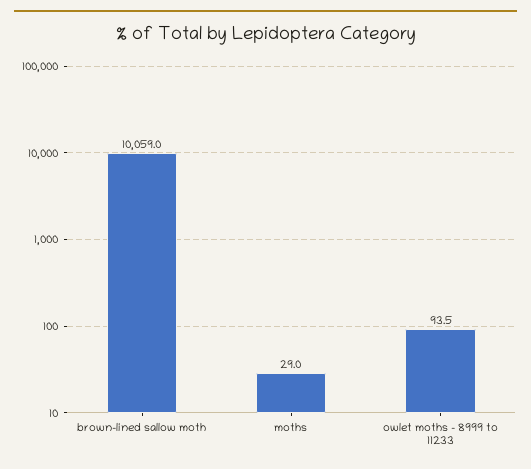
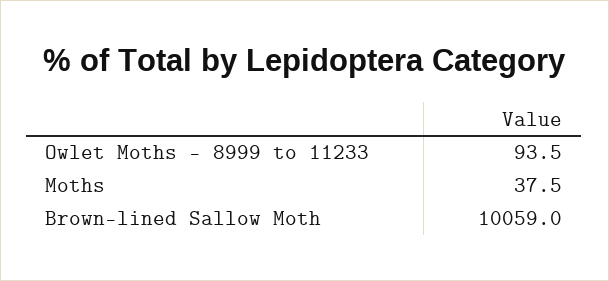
moths: 29 -> 37.5

